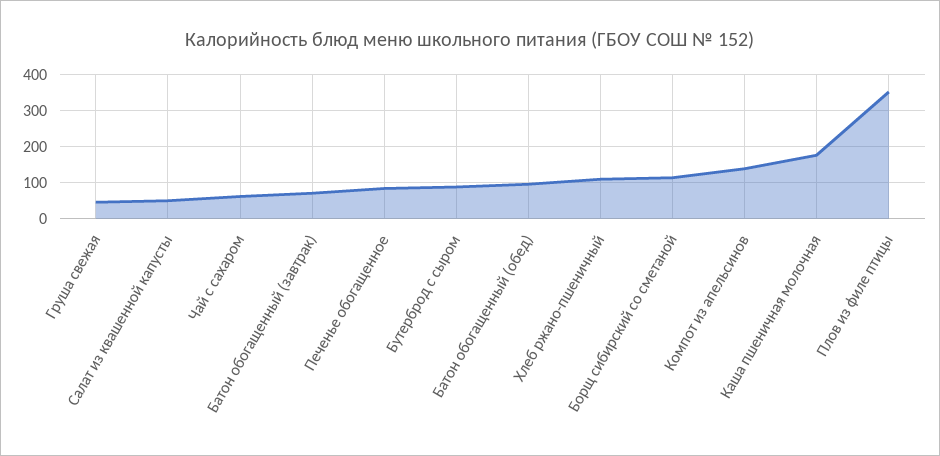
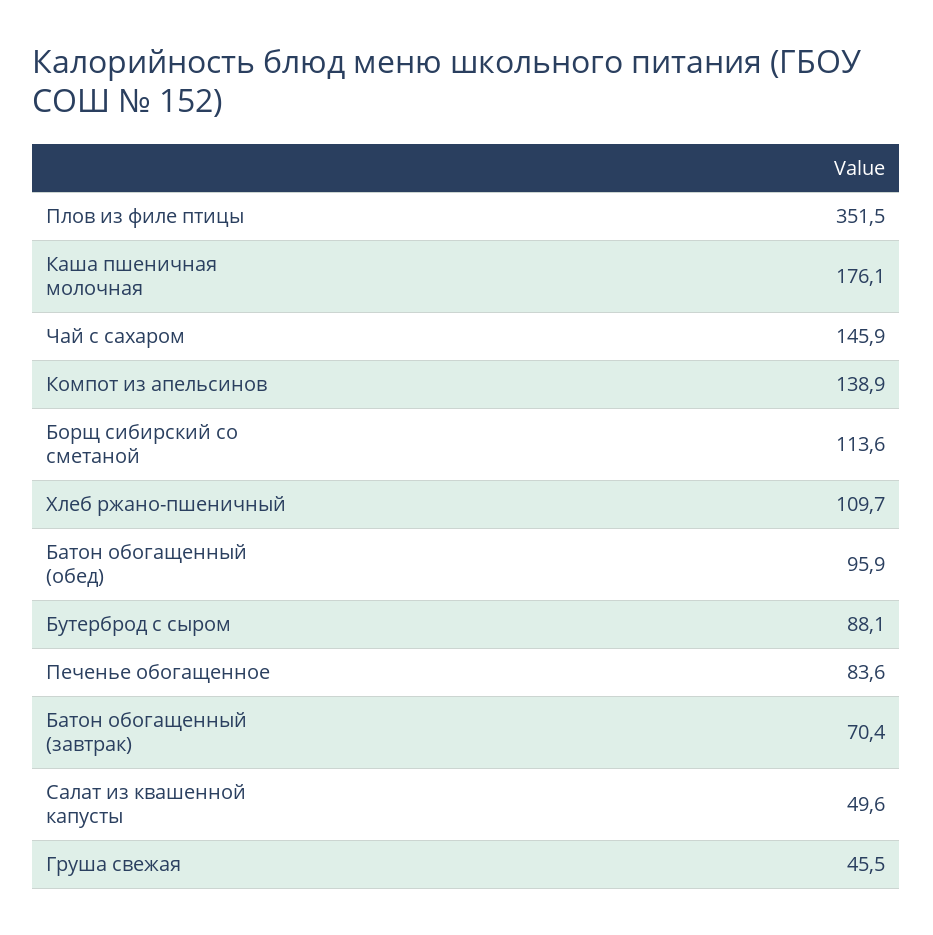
Чай с сахаром: 60 -> 145.9

